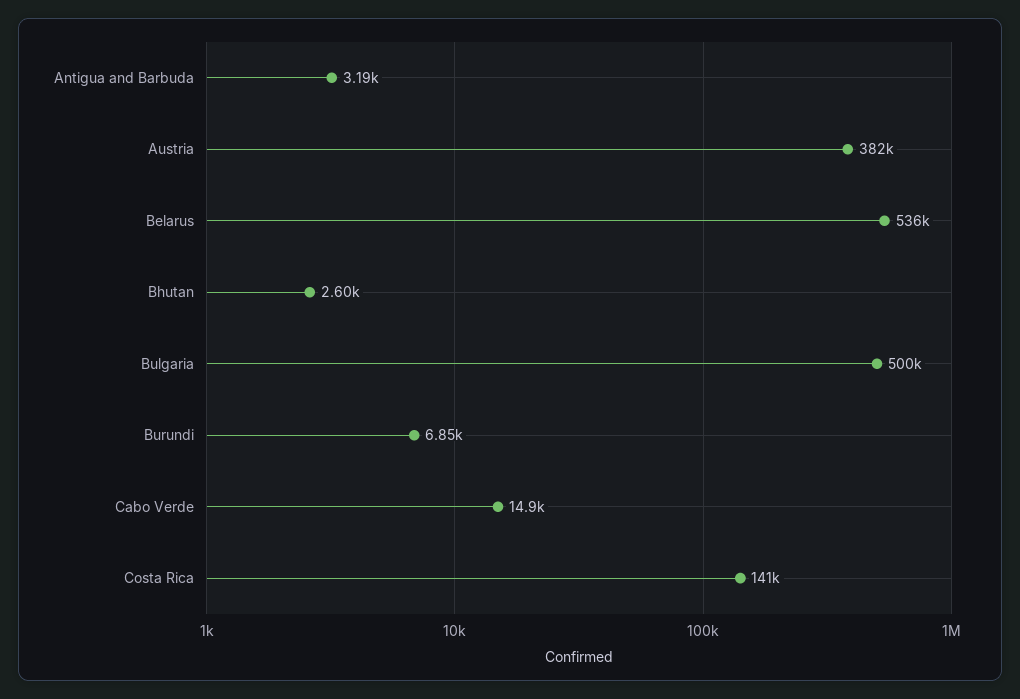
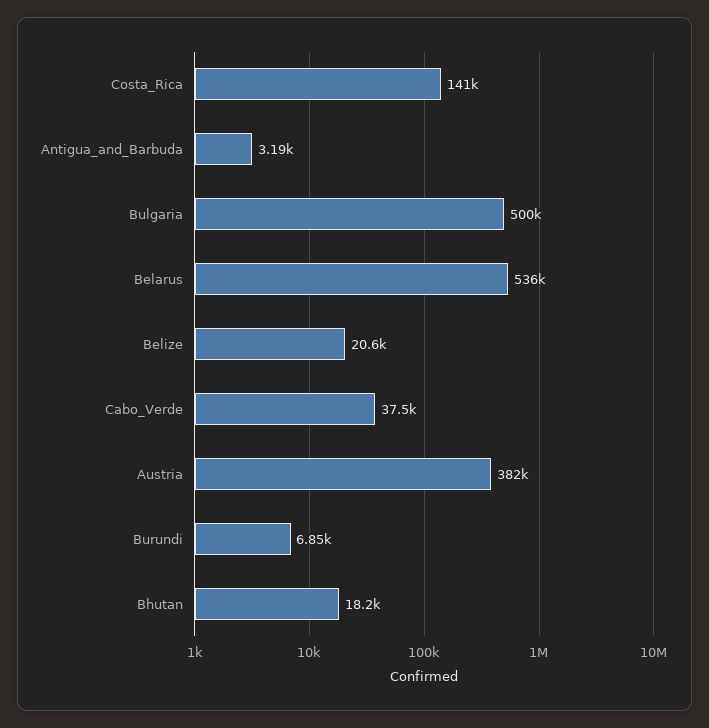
Bhutan: 2600 -> 18200
Cabo Verde: 14900 -> 37500
Belize: none -> 20600

